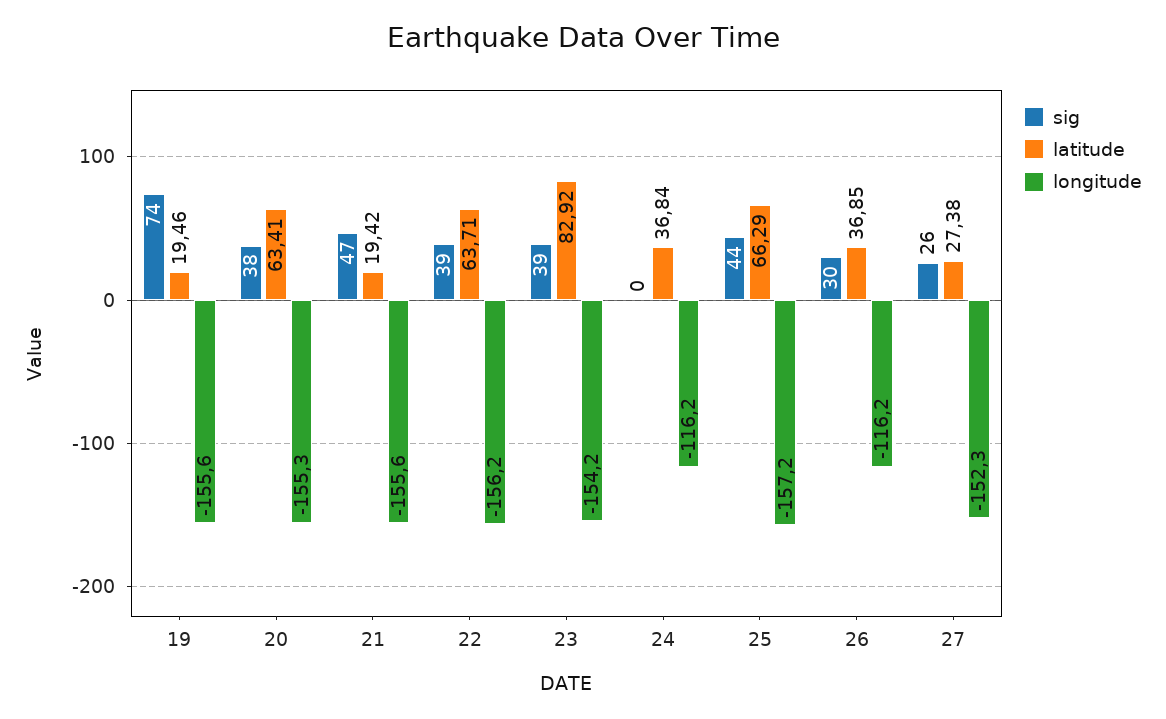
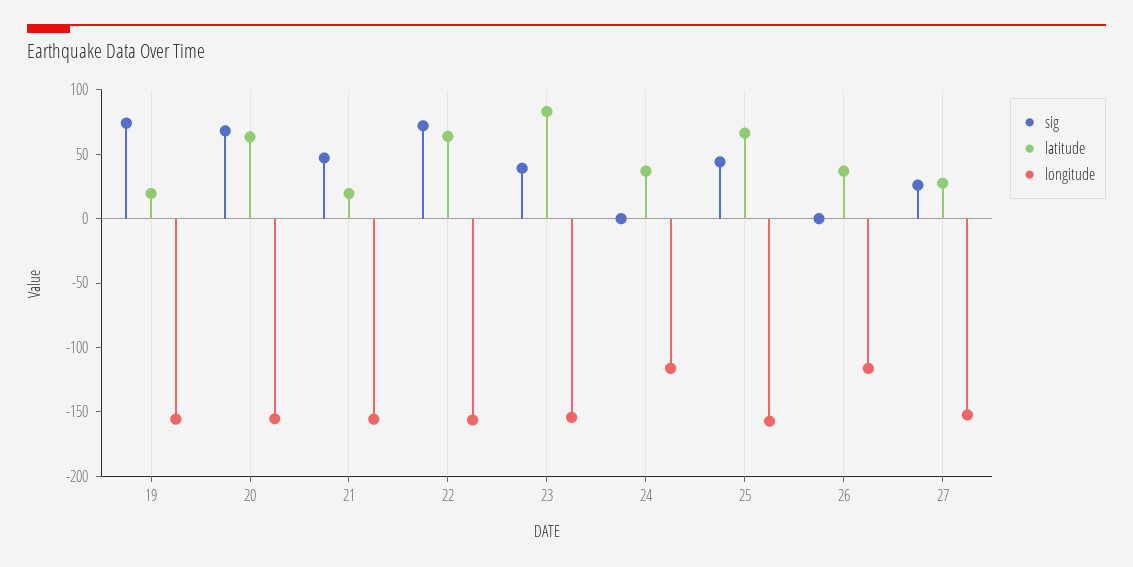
sig, 20: 38 -> 70
sig, 22: 39 -> 70
sig, 26: 30 -> 0

